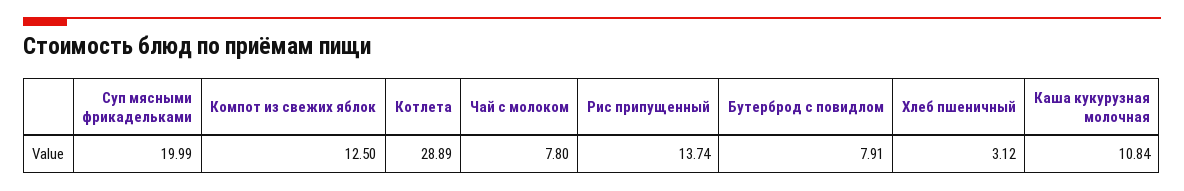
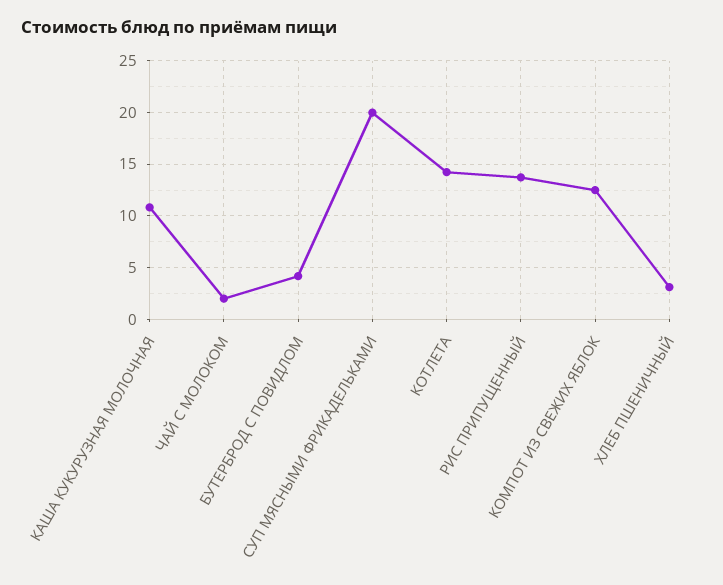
Котлета: 28.89 -> 14
Чай с молоком: 7.8 -> 2
Бутерброд с повидлом: 7.91 -> 4

